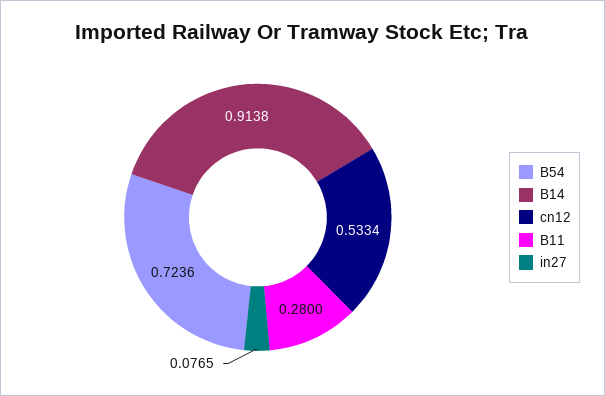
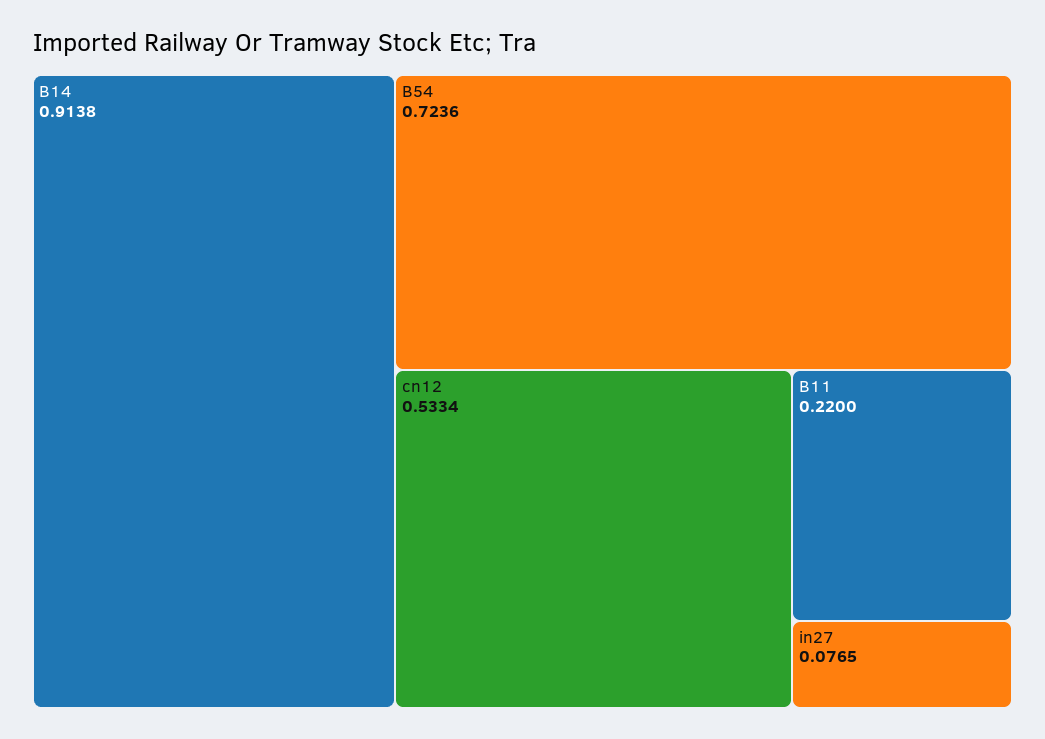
B11: 0.28 -> 0.22

